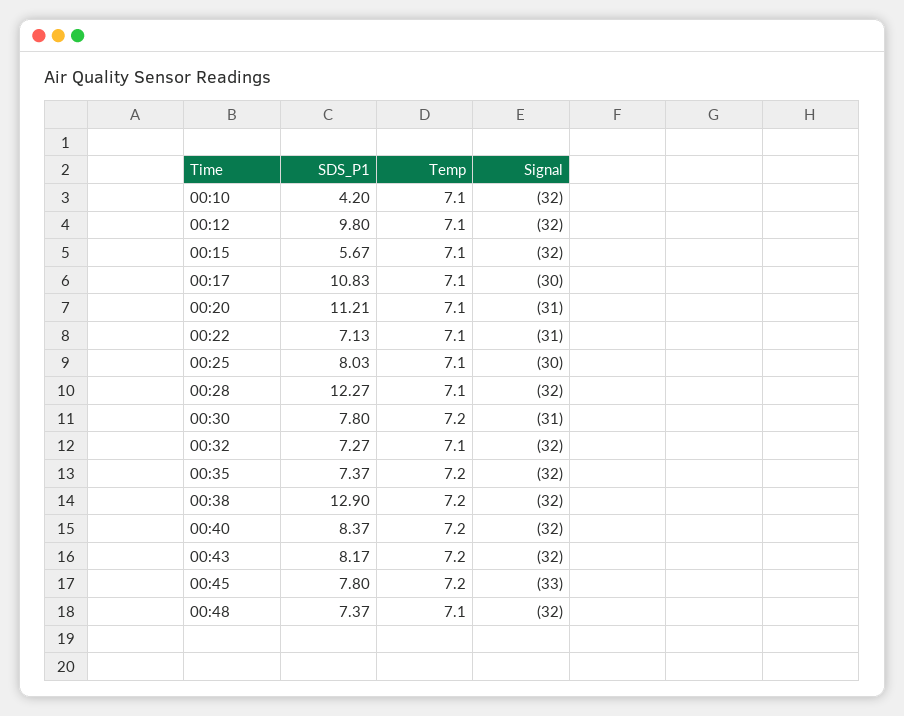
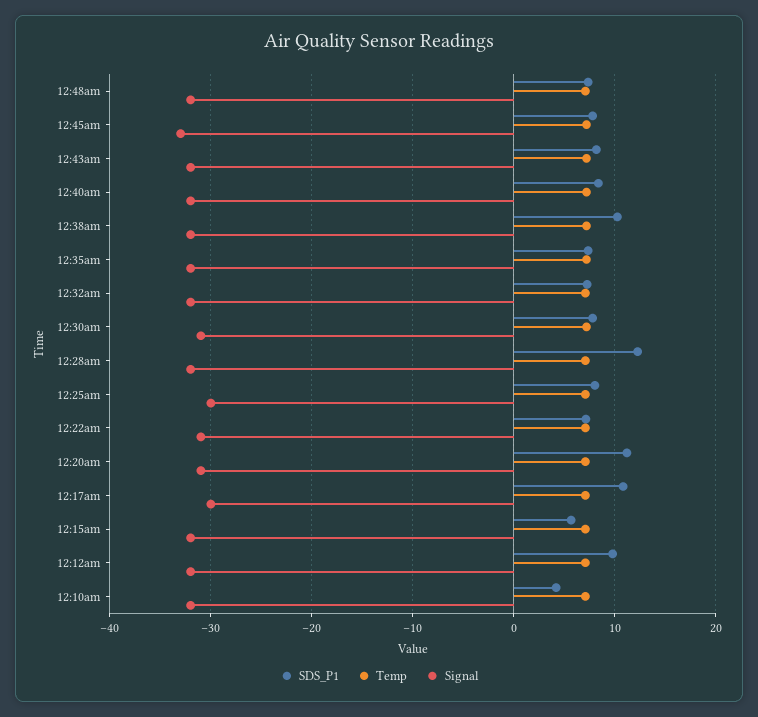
SDS_P1, 00:38: 12.9 -> 10

